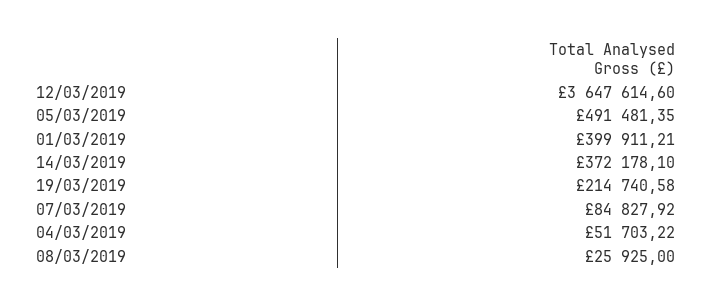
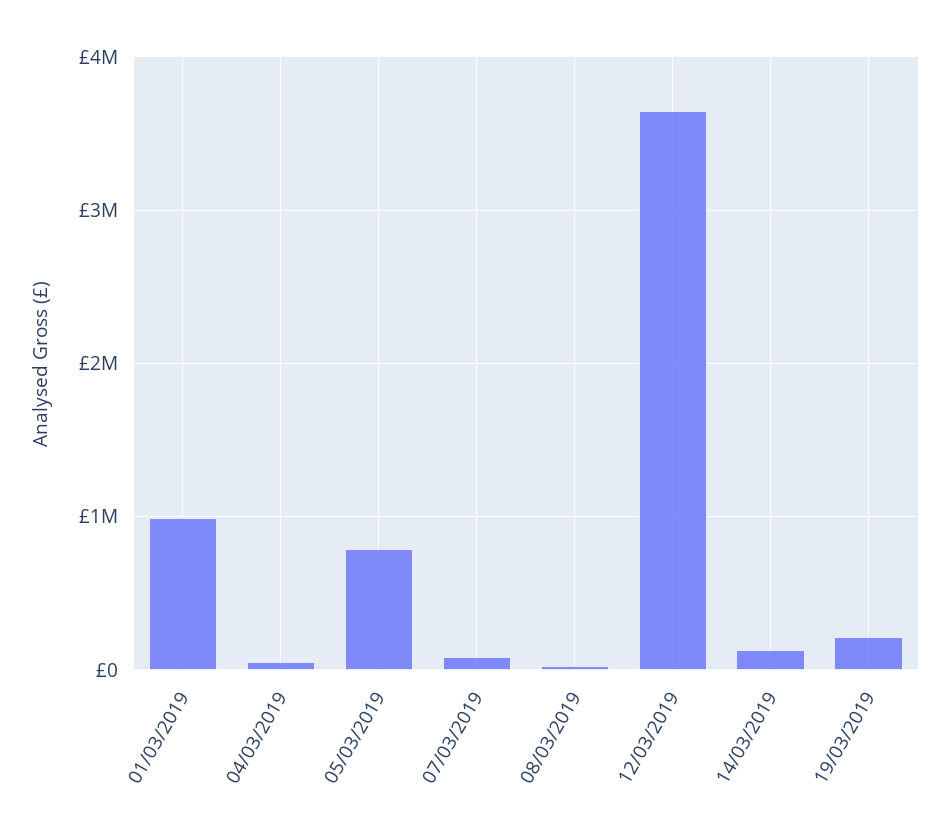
05/03/2019: 491481.35 -> 800000
01/03/2019: 399911.21 -> 1000000
14/03/2019: 372178.1 -> 100000

